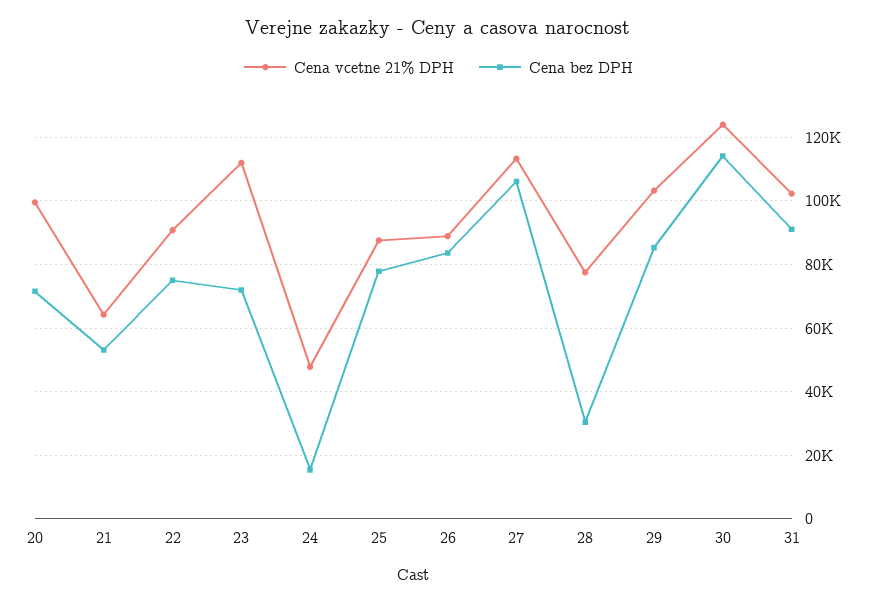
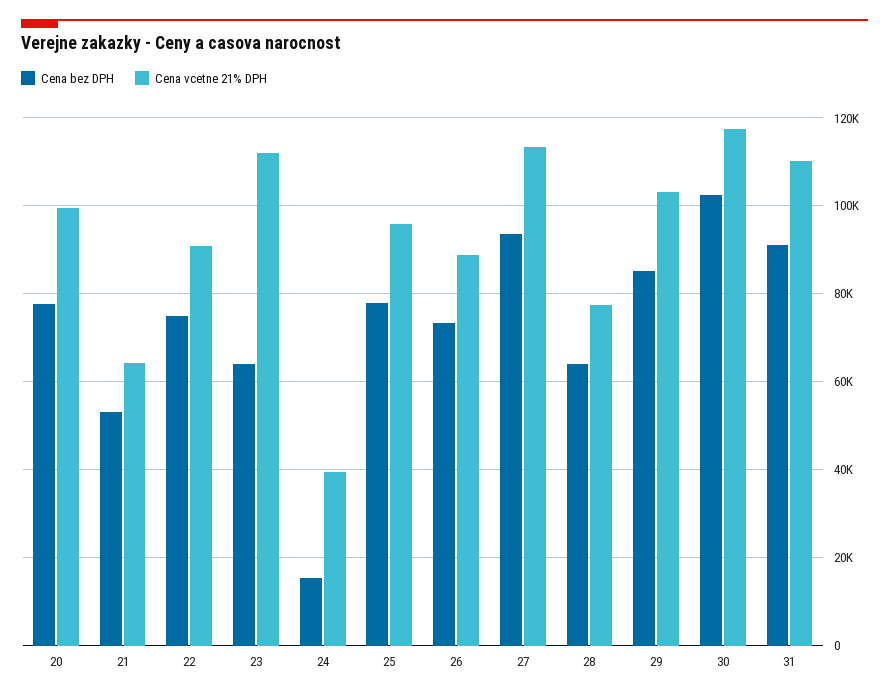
Cena bez DPH, 20: 72000 -> 78000
Cena bez DPH, 23: 72000 -> 64000
Cena vcetne 21% DPH, 24: 48000 -> 40000
Cena vcetne 21% DPH, 25: 88000 -> 96000
Cena bez DPH, 26: 84000 -> 74000
Cena bez DPH, 27: 106000 -> 94000
Cena bez DPH, 28: 30000 -> 64000
Cena vcetne 21% DPH, 30: 124000 -> 118000
Cena bez DPH, 30: 114000 -> 102000
Cena vcetne 21% DPH, 31: 102000 -> 110000

